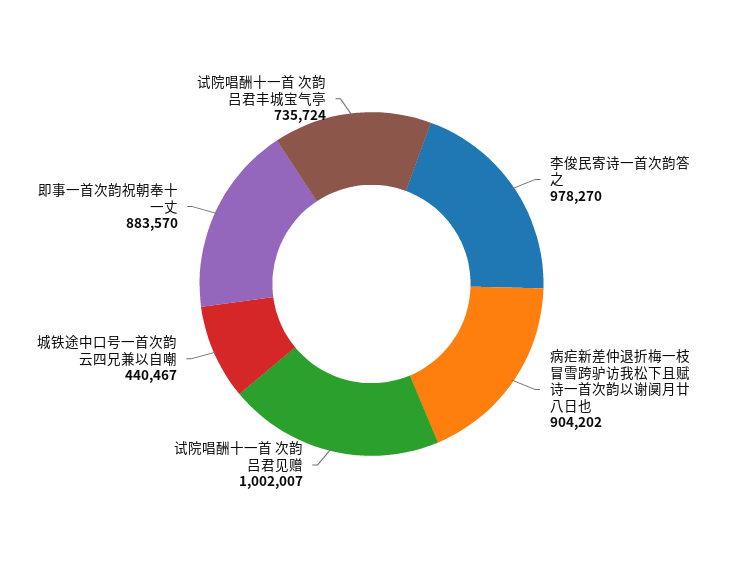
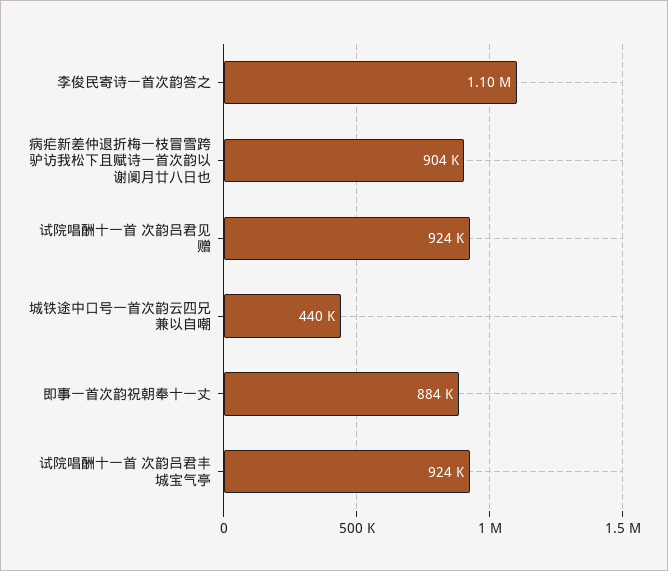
李俊民寄诗一首次韵答之: 978270 -> 1100000
试院唱酬十一首 次韵吕君见赠: 1002007 -> 924000
试院唱酬十一首 次韵吕君丰城宝气亭: 735724 -> 924000

